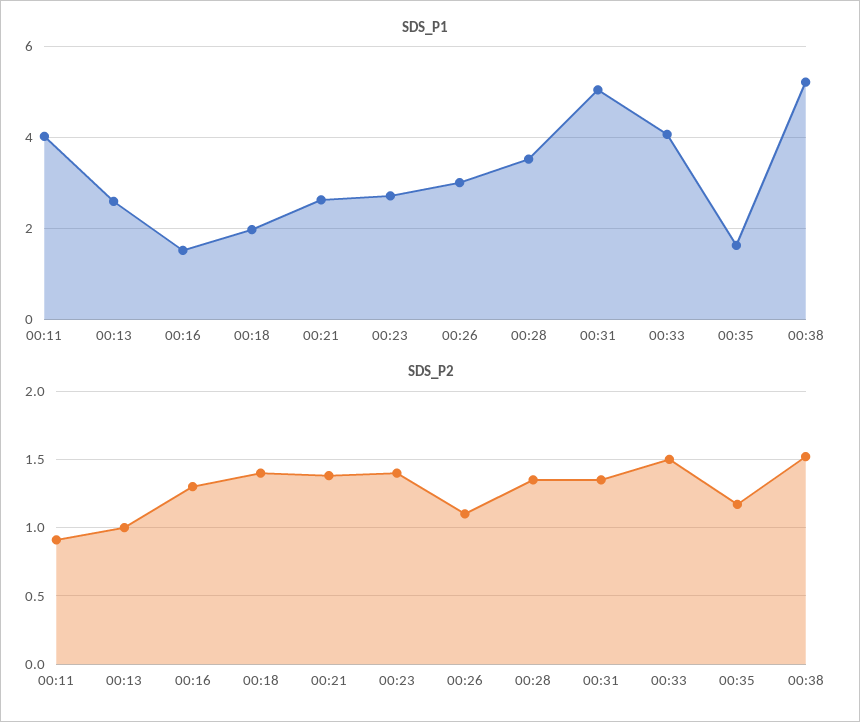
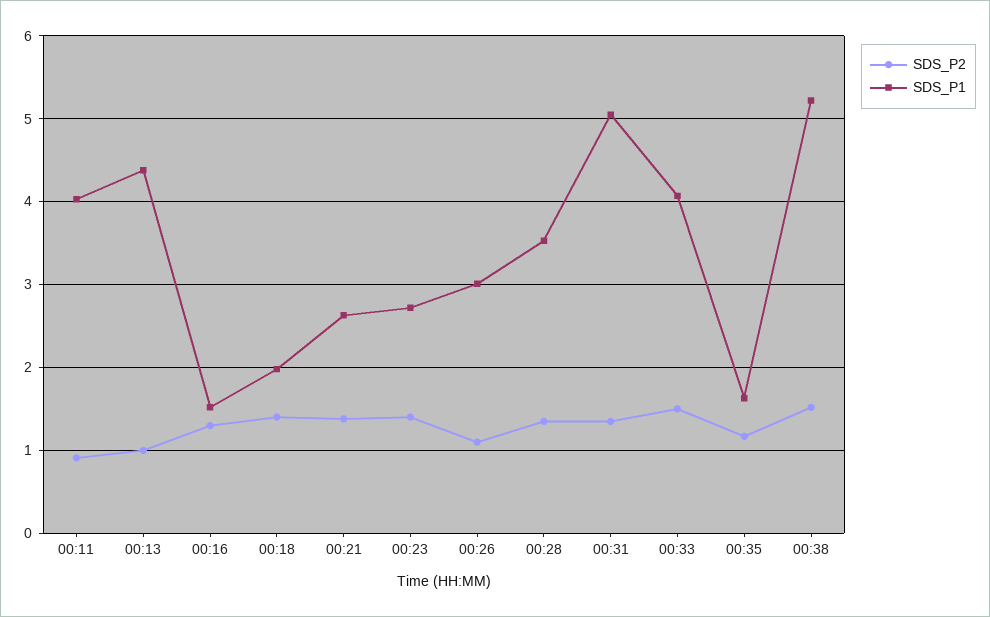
SDS_P1, 00:13: 2.6 -> 4.4

